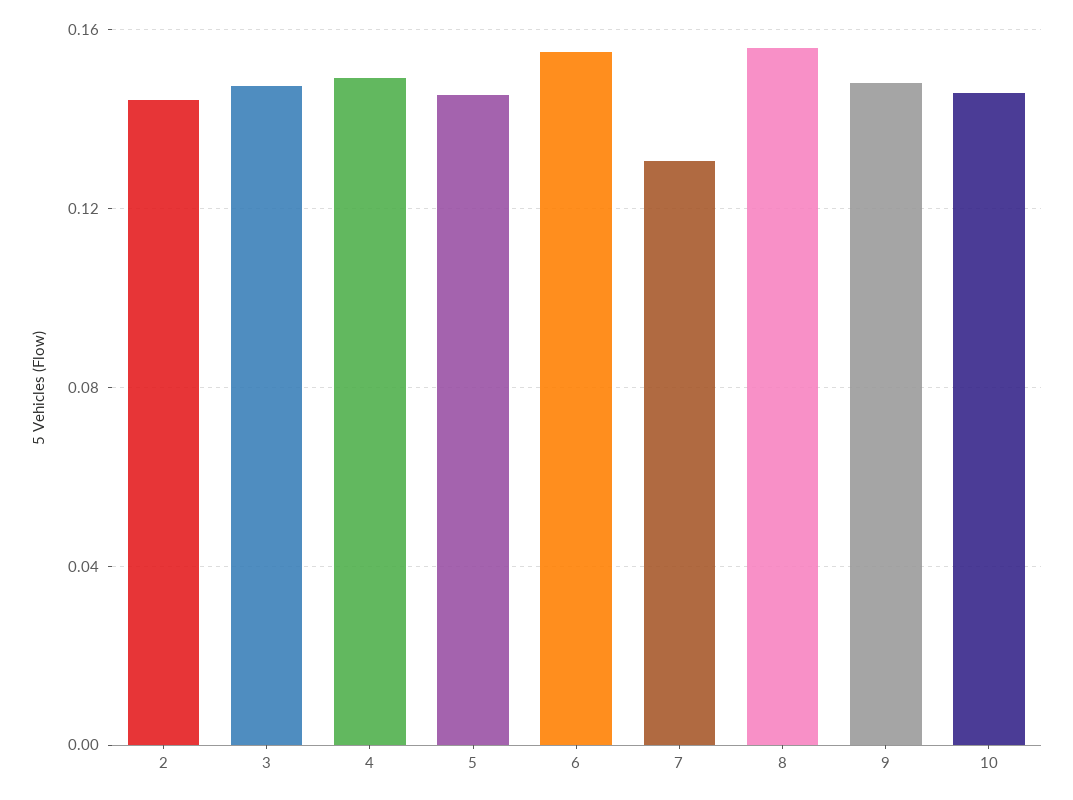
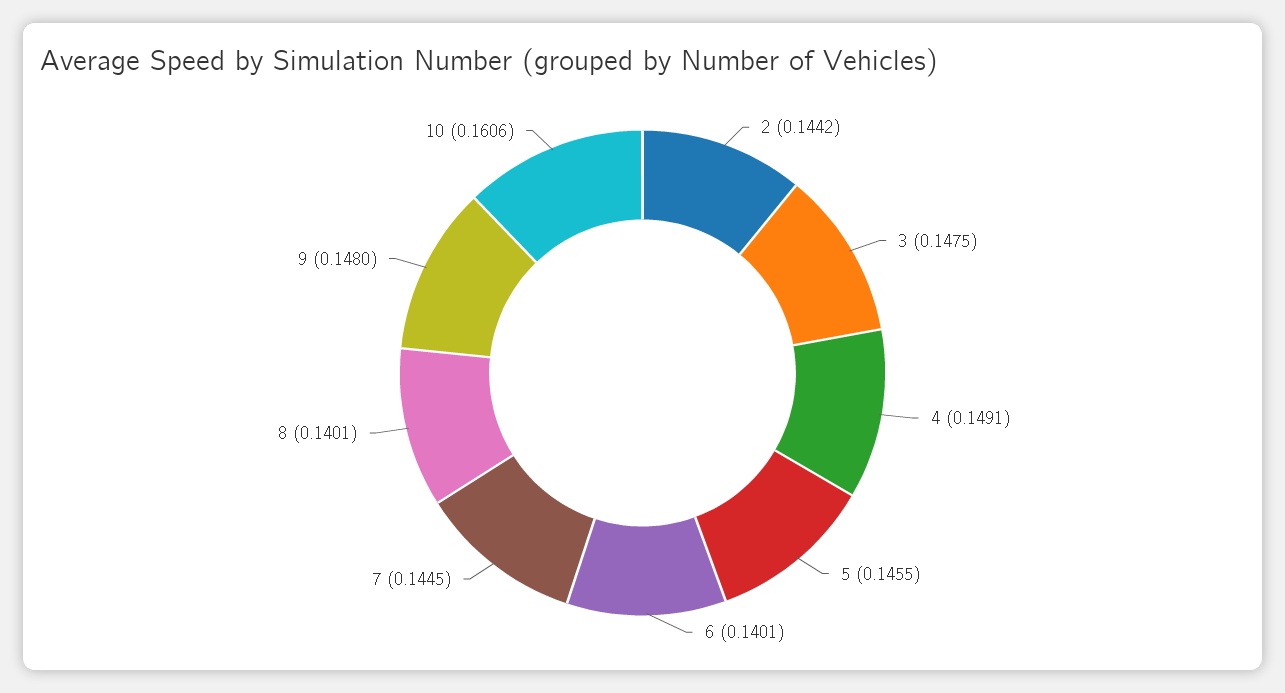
6: 0.155 -> 0.1401
7: 0.13 -> 0.1445
8: 0.155 -> 0.1401
10: 0.145 -> 0.1606

